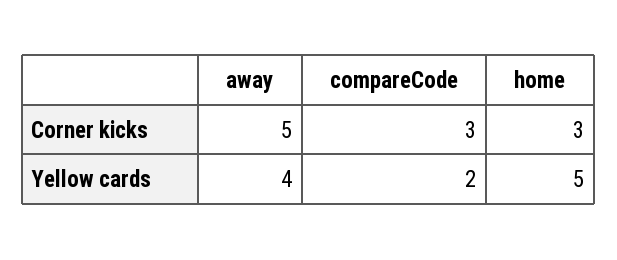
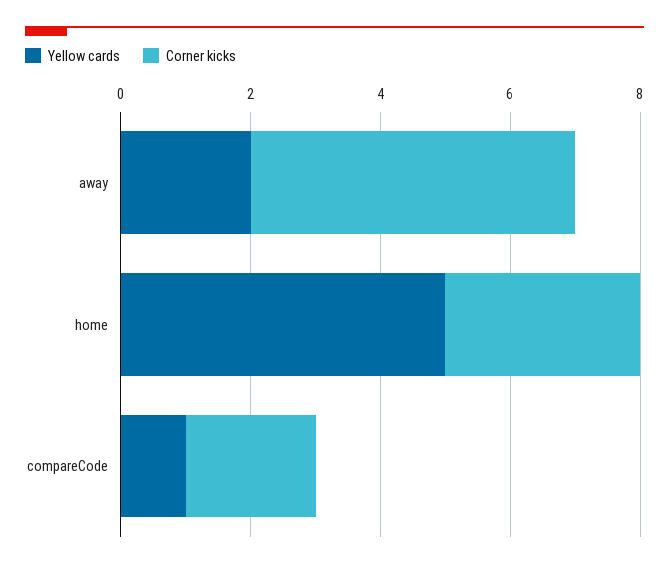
Corner kicks, compareCode: 3 -> 2
Yellow cards, away: 4 -> 2
Yellow cards, compareCode: 2 -> 1

